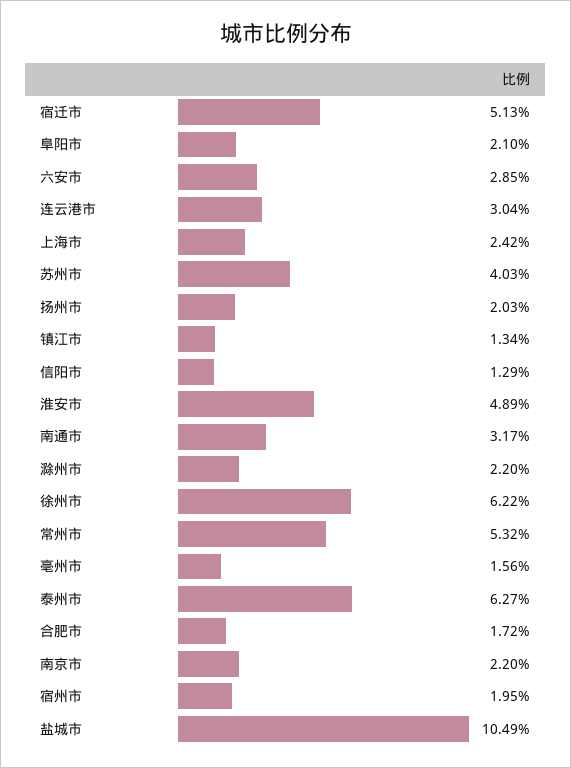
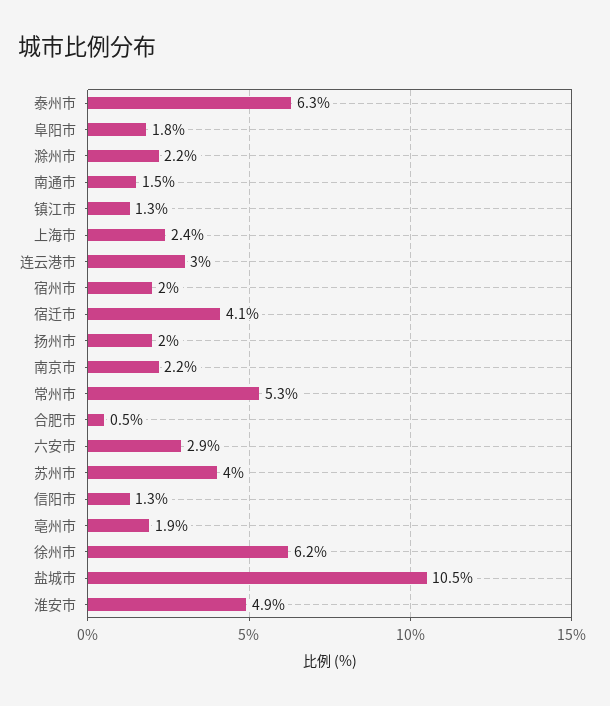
宿迁市: 5.13 -> 4.1
阜阳市: 2.1 -> 1.8
南通市: 3.17 -> 1.5
亳州市: 1.56 -> 1.9
合肥市: 1.72 -> 0.5

